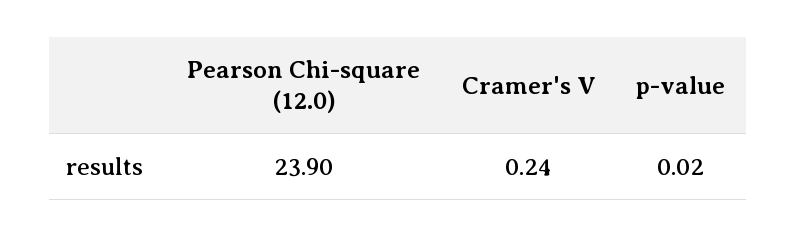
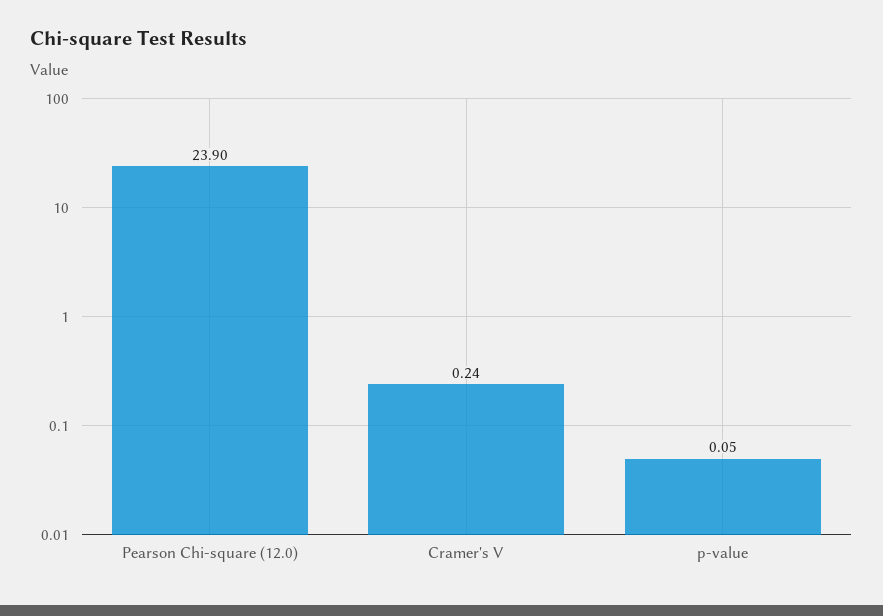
p-value: 0.02 -> 0.05

